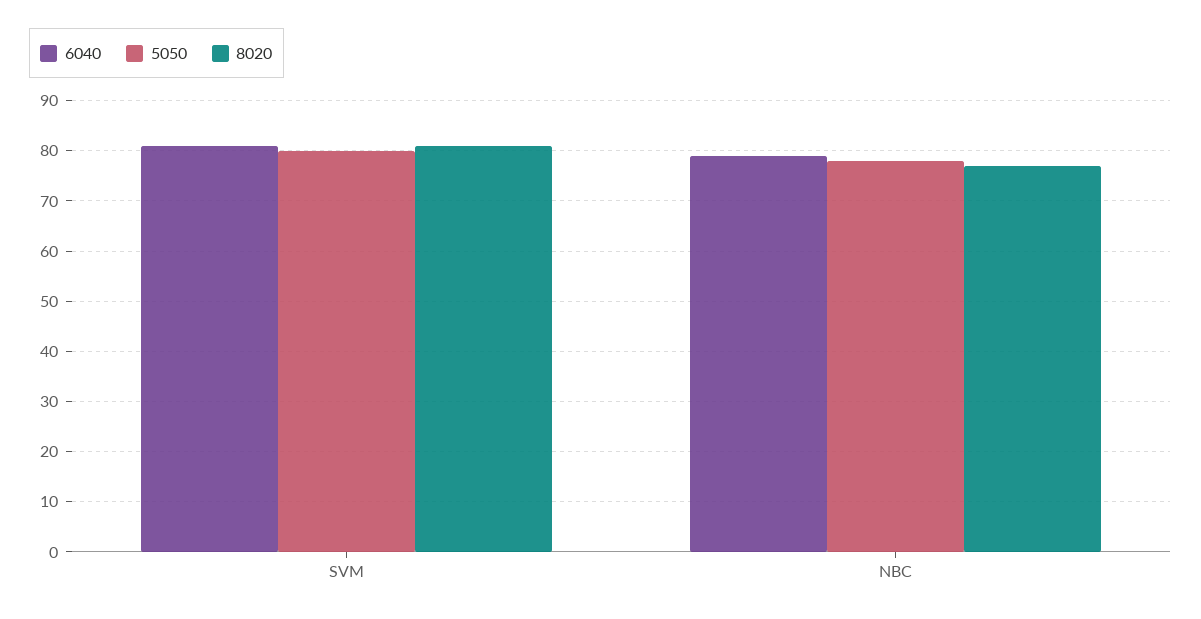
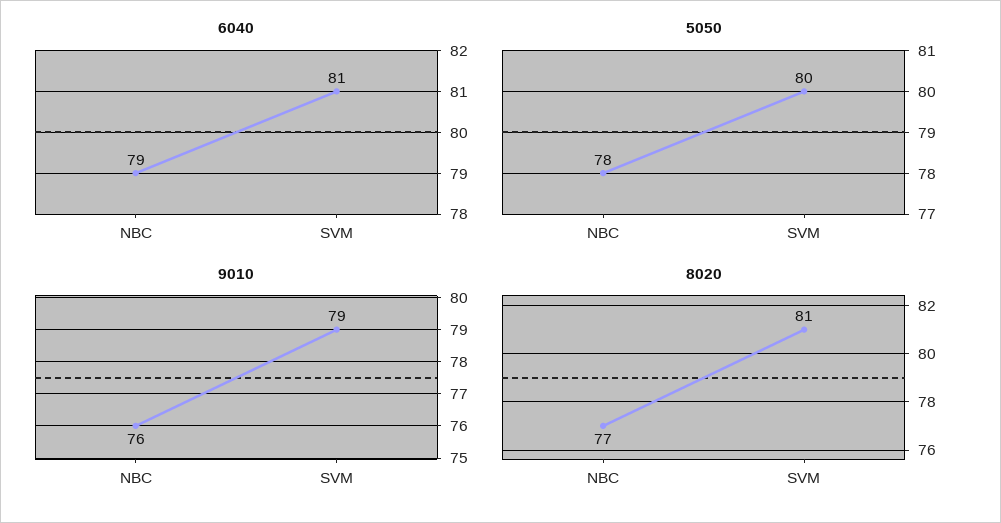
9010, NBC: none -> 76
9010, SVM: none -> 79

